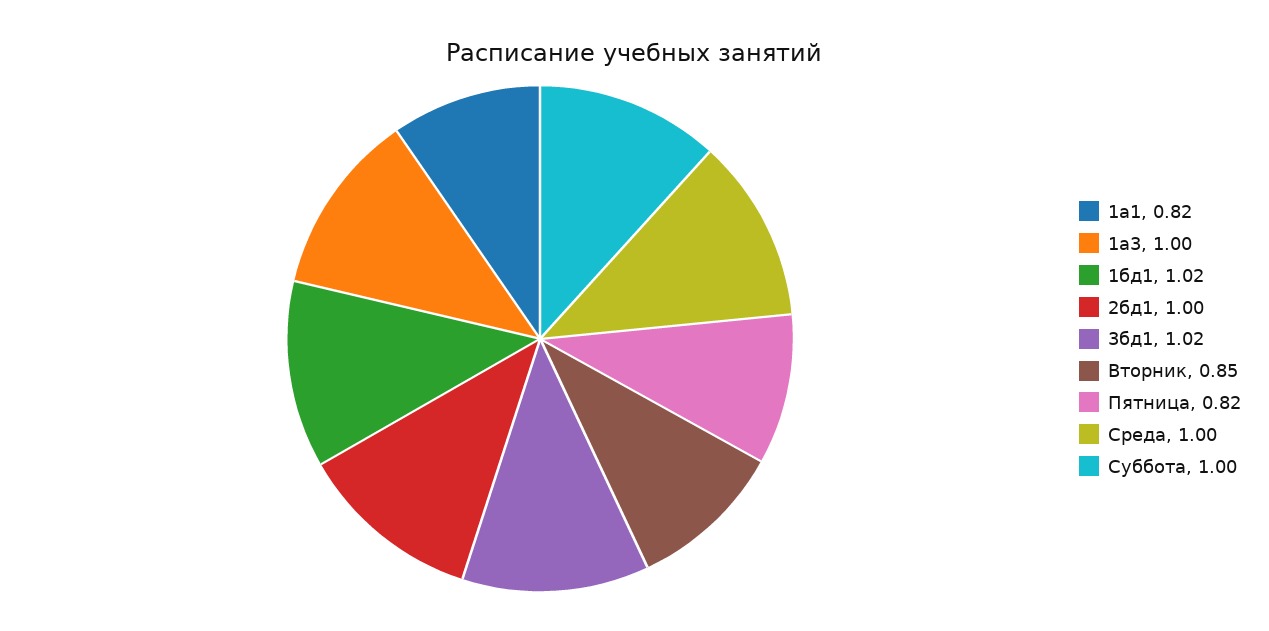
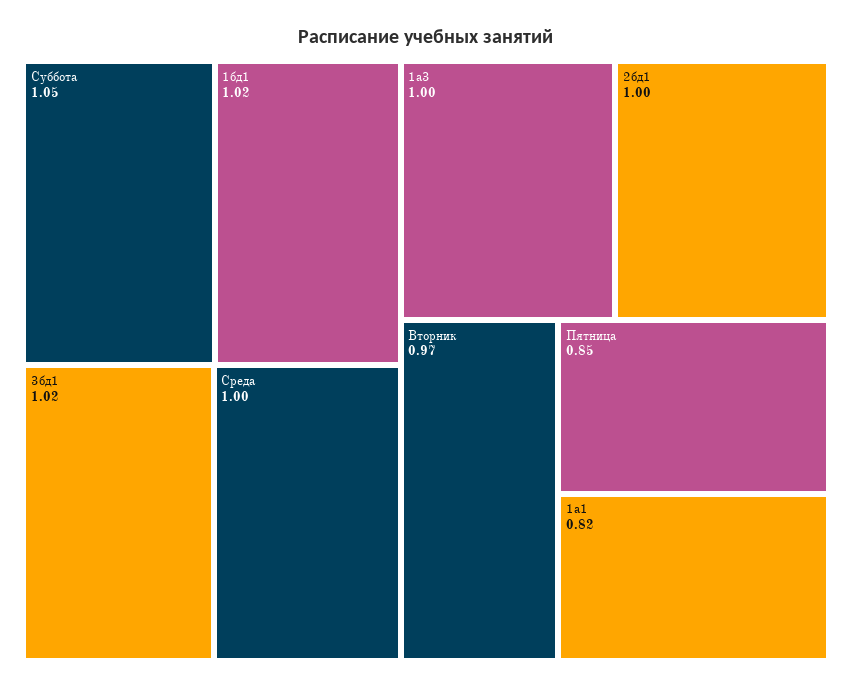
Вторник: 0.85 -> 0.97
Пятница: 0.82 -> 0.85
Суббота: 1 -> 1.05

